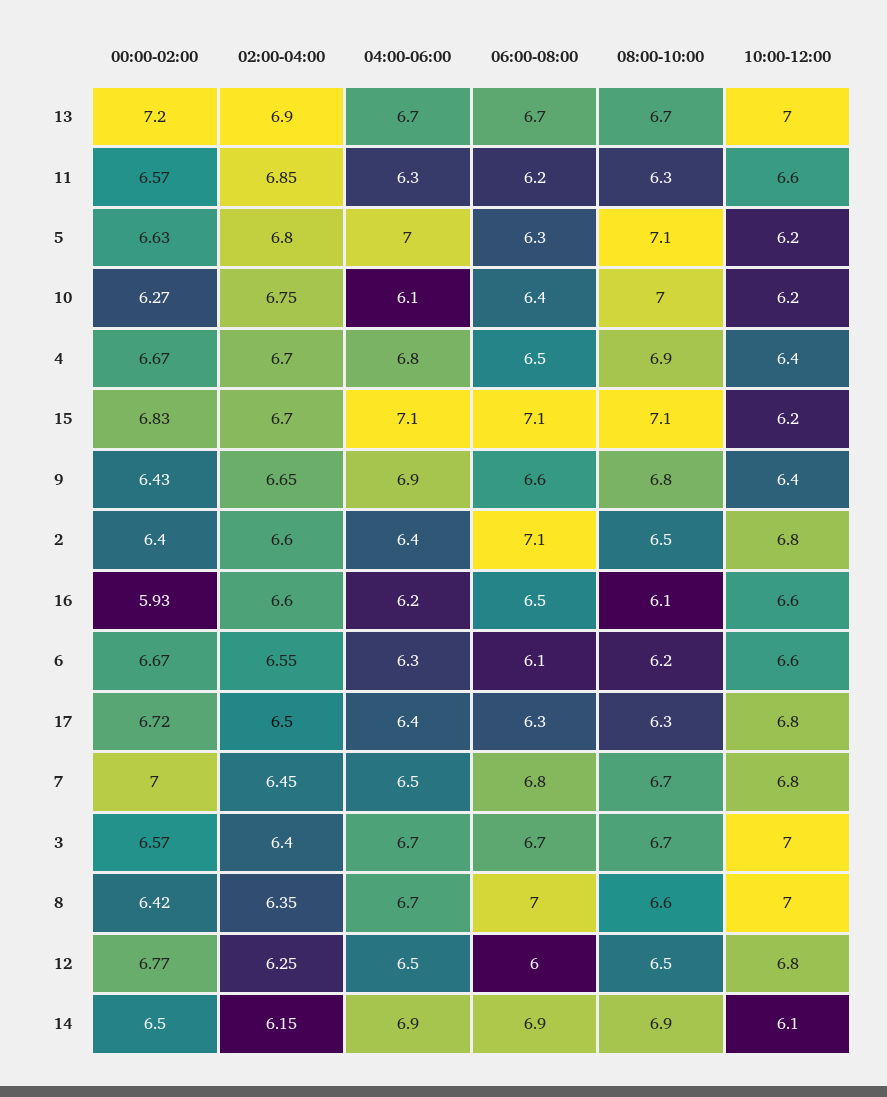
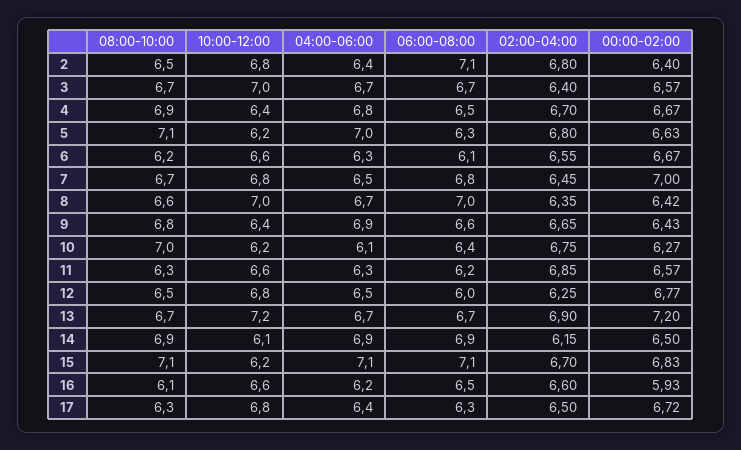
10:00-12:00, 13: 7 -> 7.2
02:00-04:00, 2: 6.6 -> 6.8

